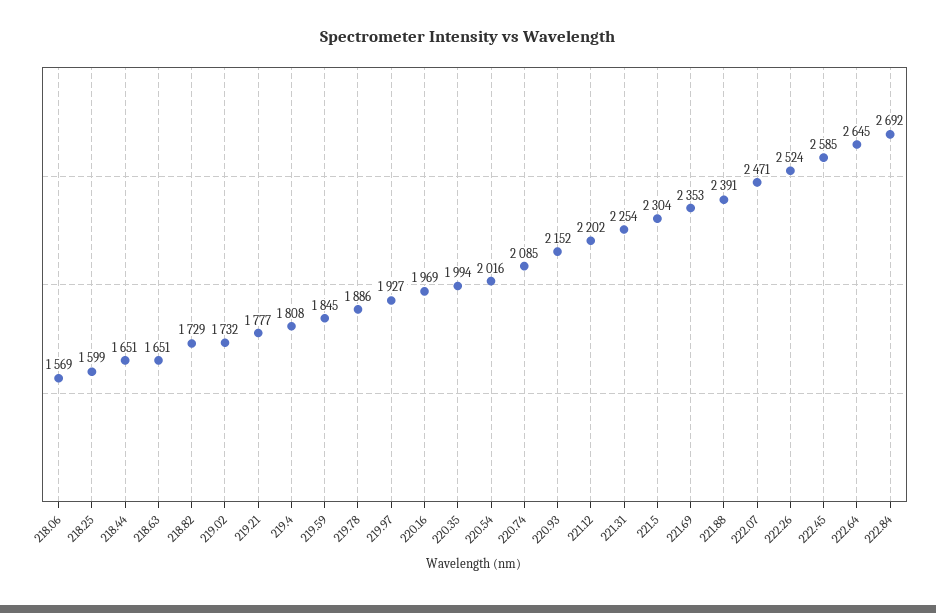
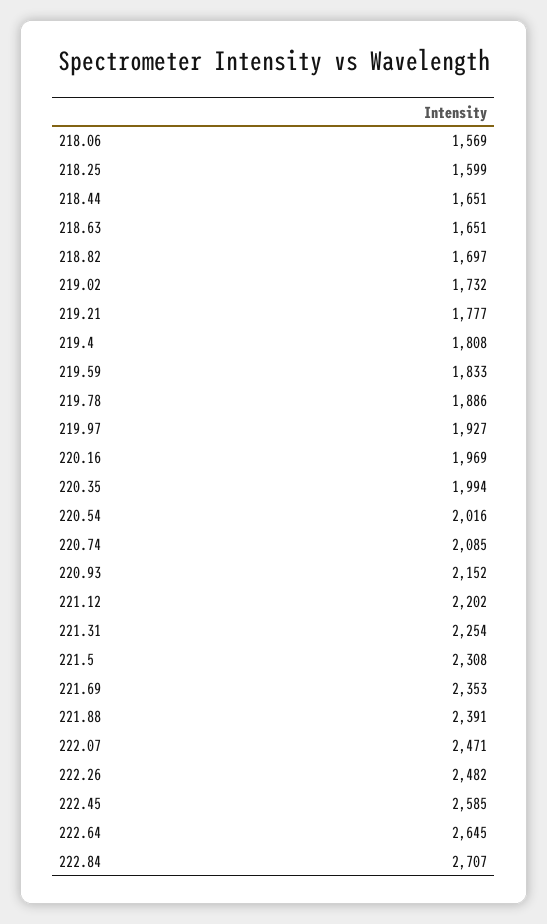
218.82: 1729 -> 1697
219.59: 1845 -> 1833
221.5: 2304 -> 2308
222.26: 2524 -> 2482
222.84: 2692 -> 2707

